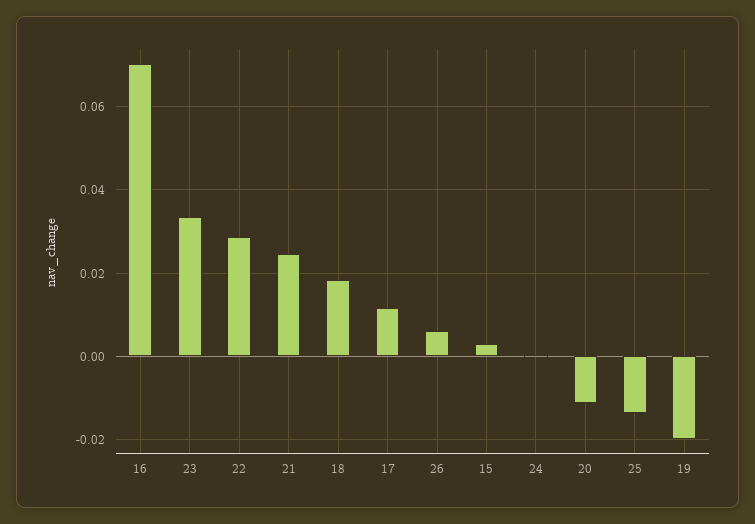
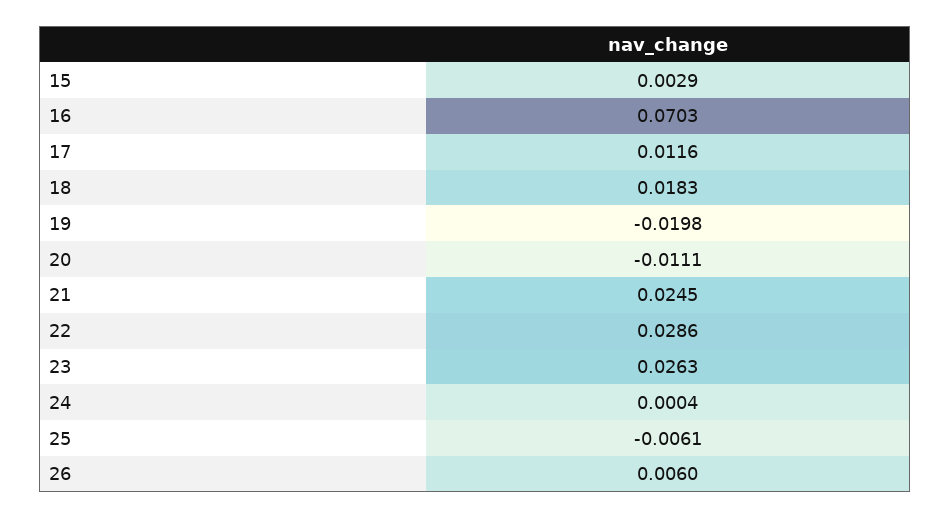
23: 0.034 -> 0.0263
25: -0.014 -> -0.0061

